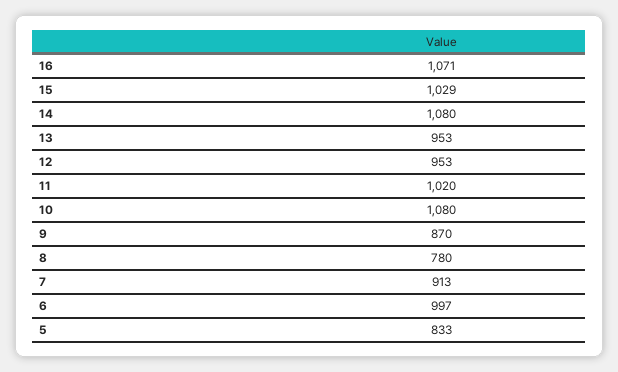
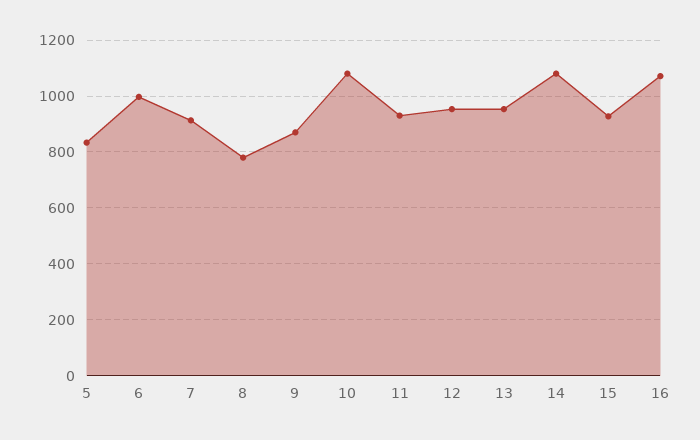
15: 1029 -> 925
11: 1020 -> 925

